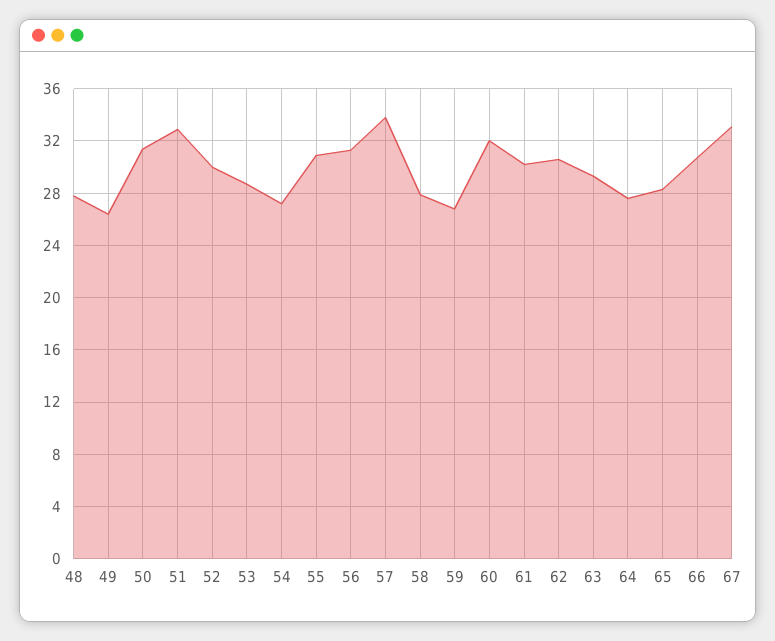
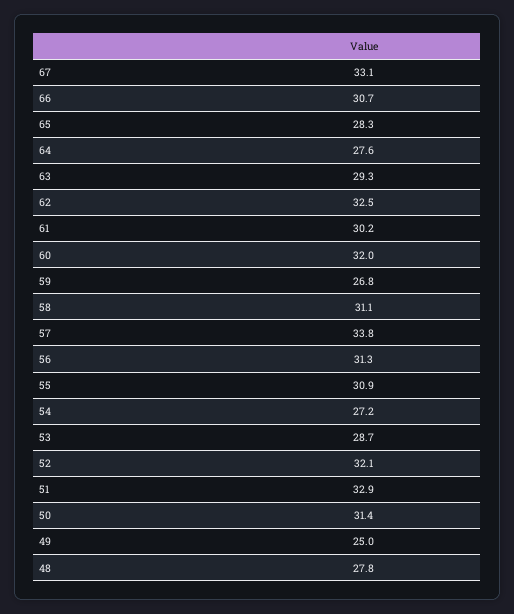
49: 26.5 -> 25
52: 30 -> 32.1
58: 28 -> 31.1
62: 30.5 -> 32.5

